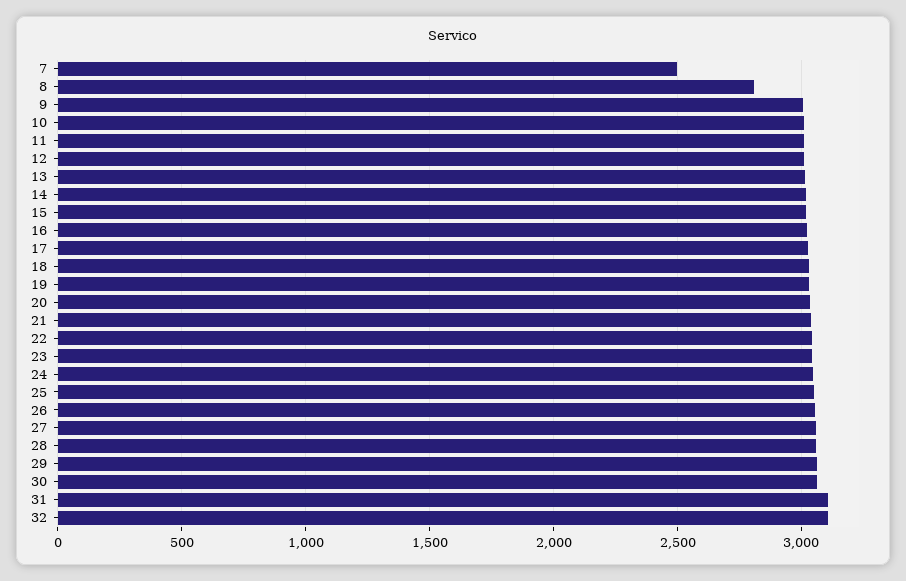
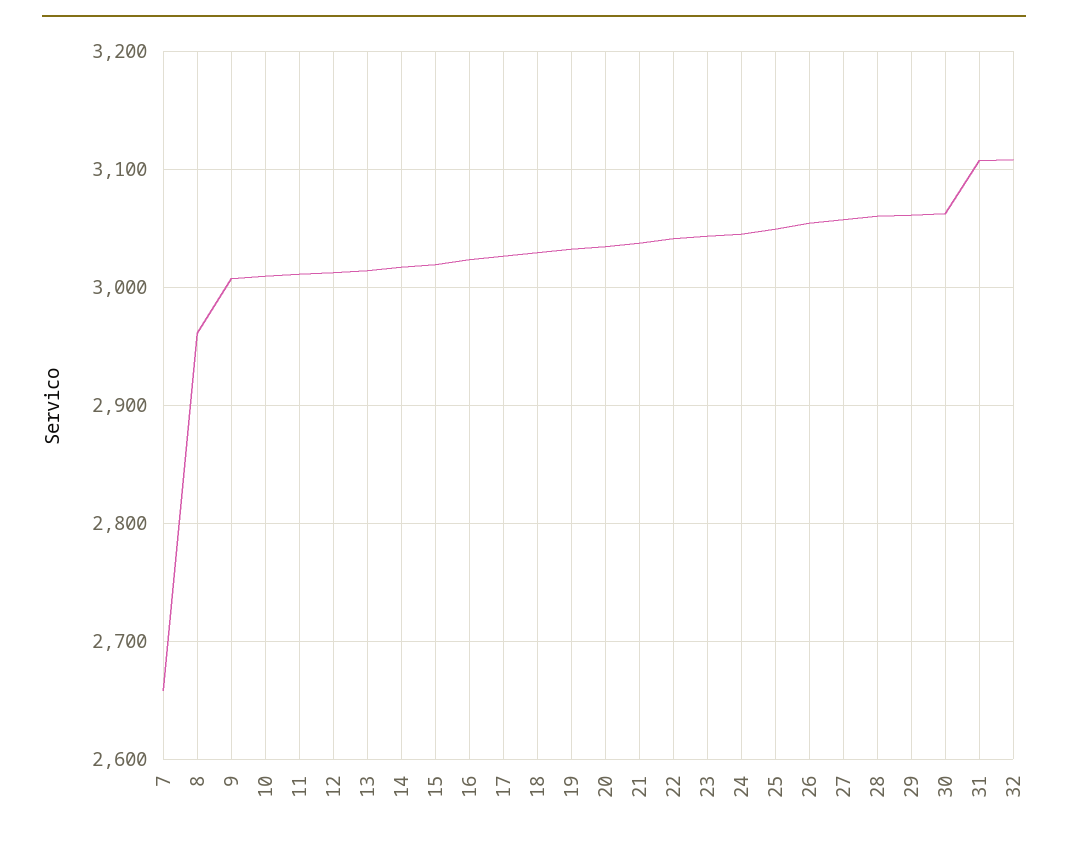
7: 2500 -> 2660
8: 2800 -> 2960

